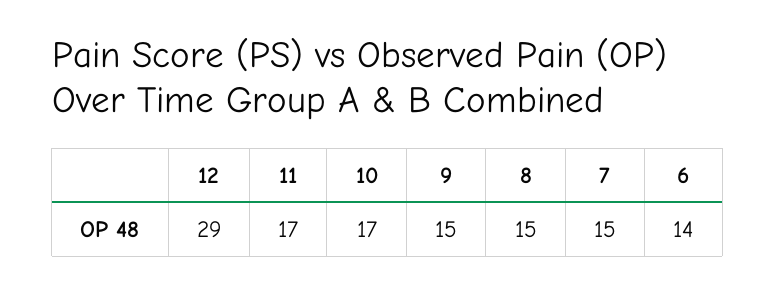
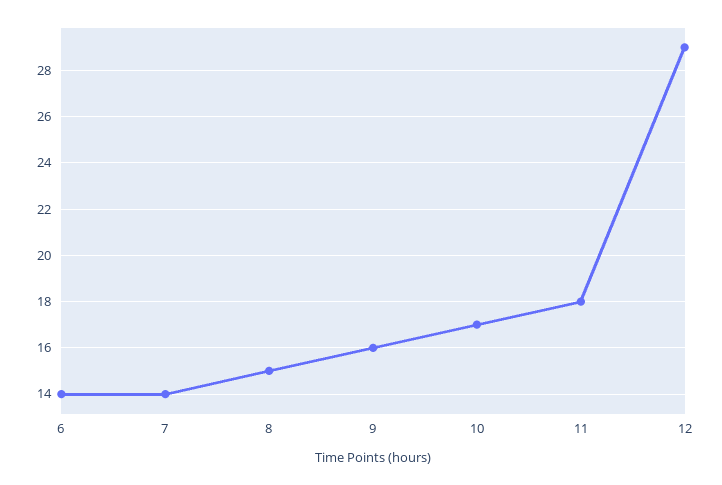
11: 17 -> 18
9: 15 -> 16
7: 15 -> 14

